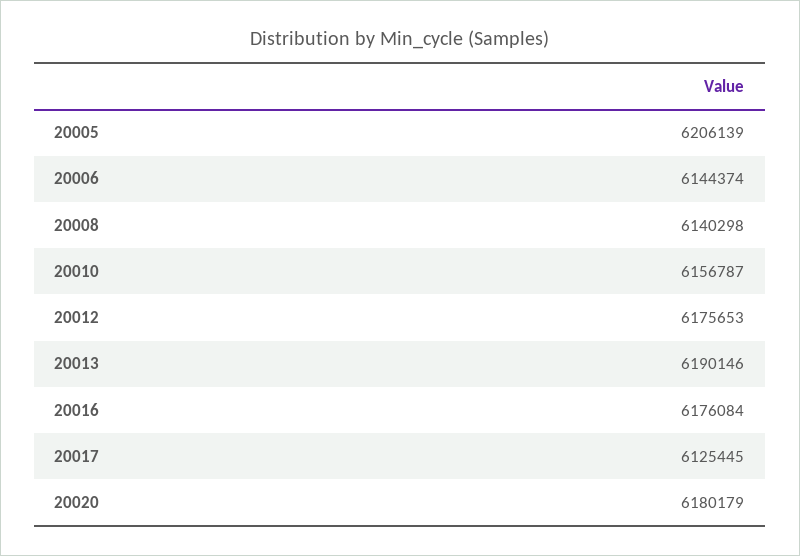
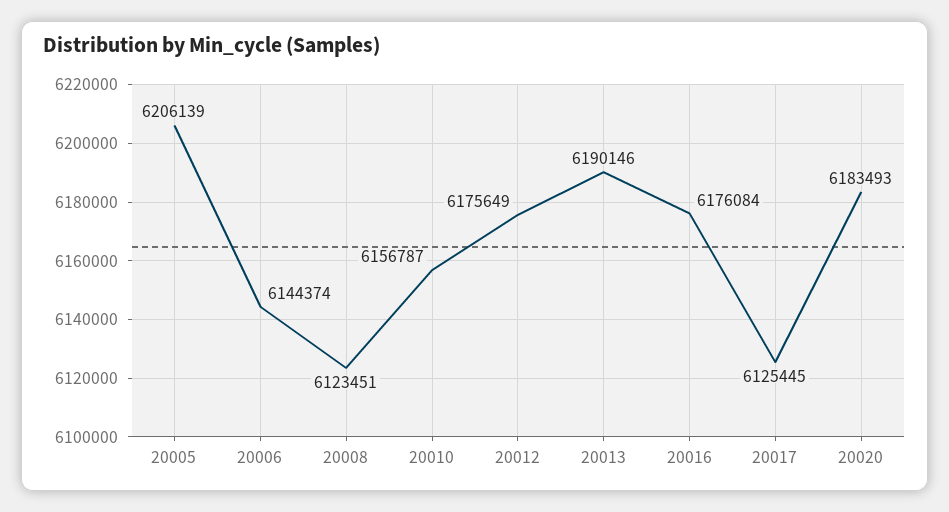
20008: 6140298 -> 6123451
20012: 6175653 -> 6175649
20020: 6180179 -> 6183493

